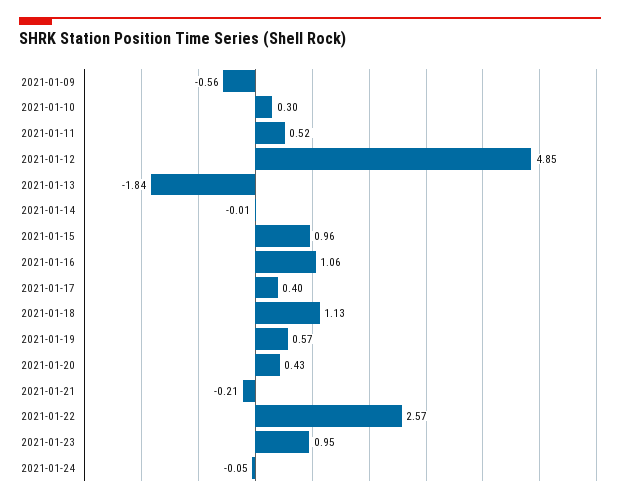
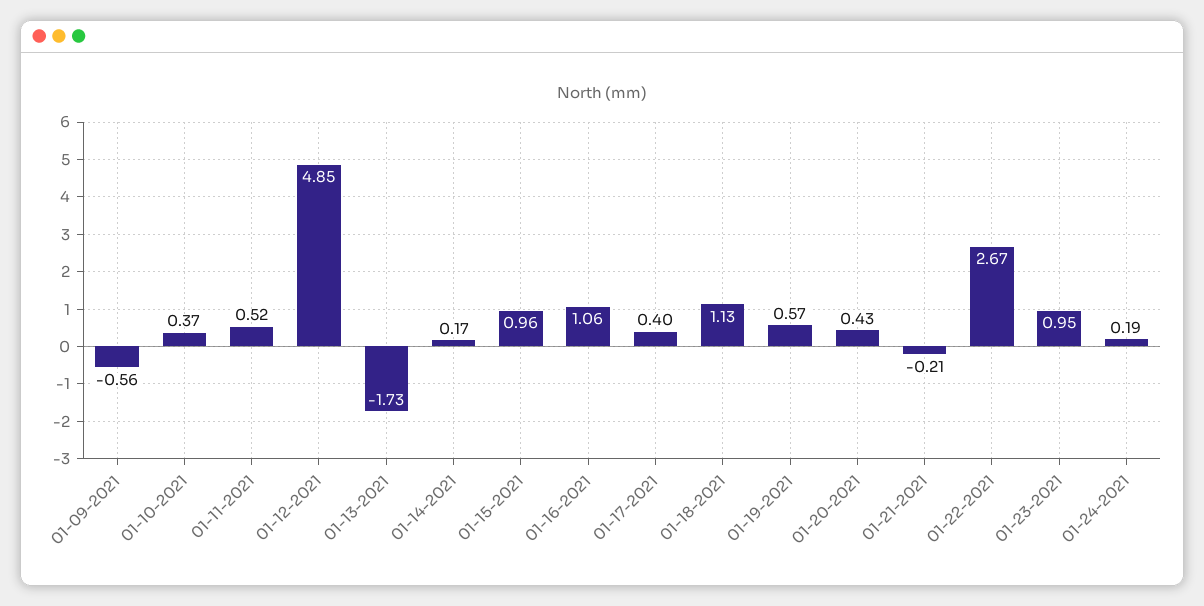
2021-01-10: 0.3 -> 0.37
2021-01-13: -1.84 -> -1.73
2021-01-14: -0.01 -> 0.17
2021-01-22: 2.57 -> 2.67
2021-01-24: -0.05 -> 0.19

